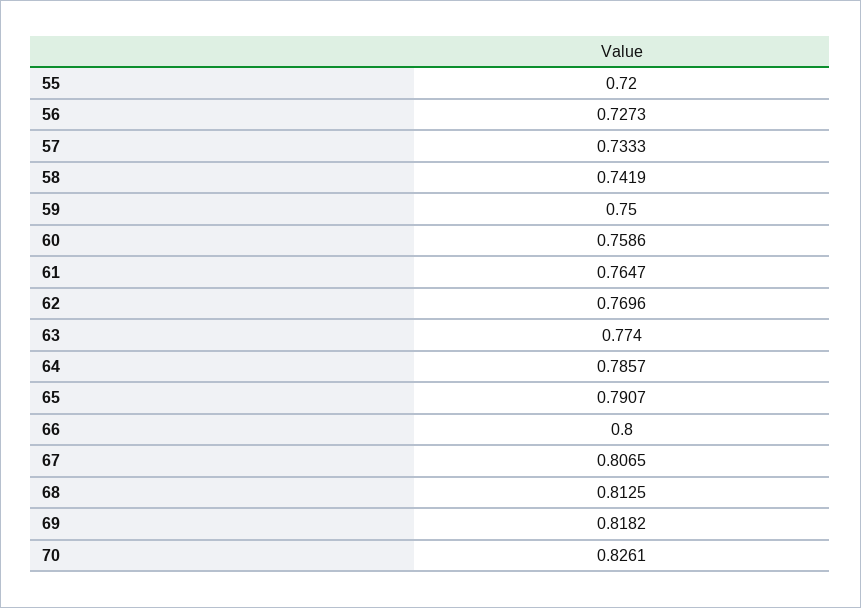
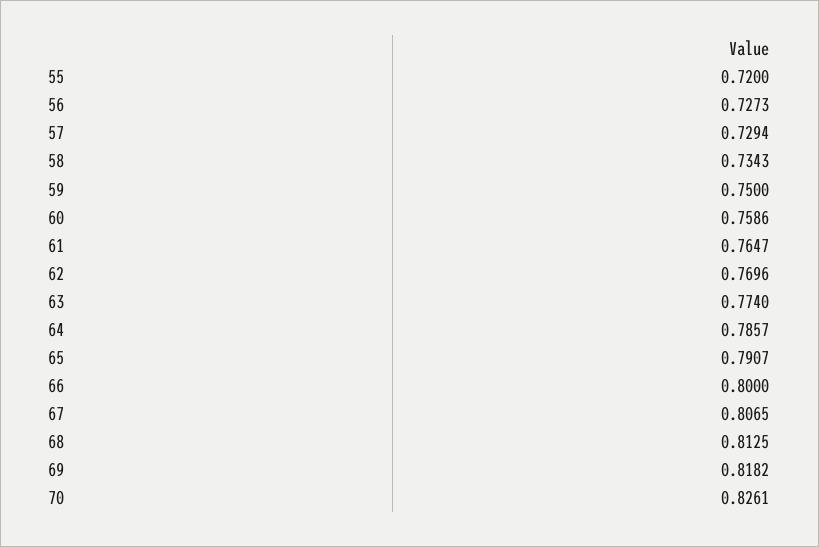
57: 0.7333 -> 0.7294
58: 0.7419 -> 0.7343

